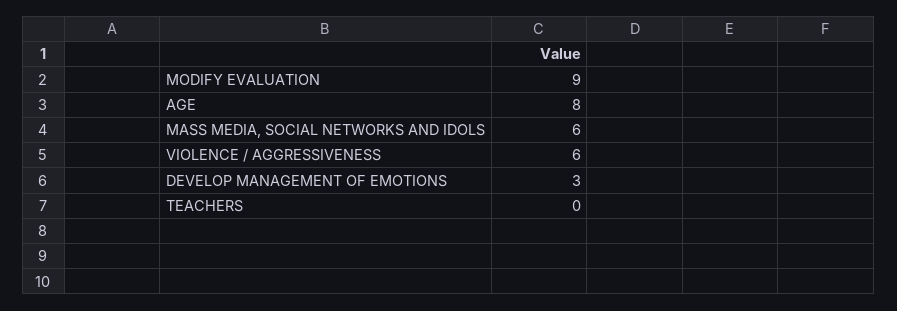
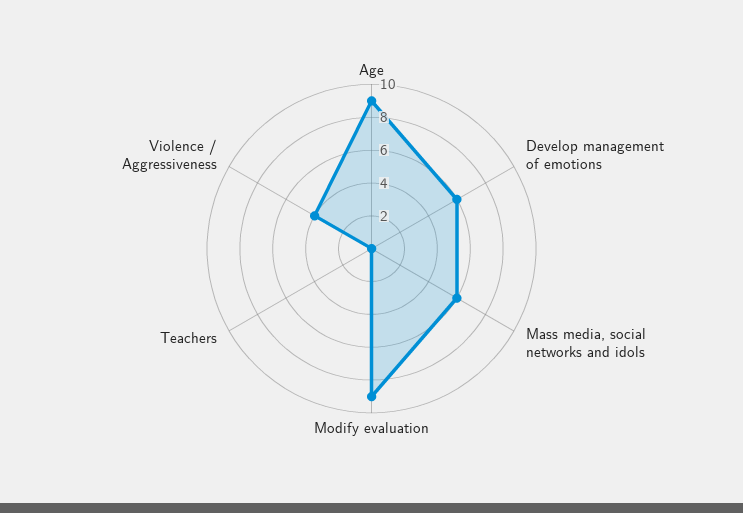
AGE: 8 -> 9
VIOLENCE / AGGRESSIVENESS: 6 -> 4
DEVELOP MANAGEMENT OF EMOTIONS: 3 -> 6

